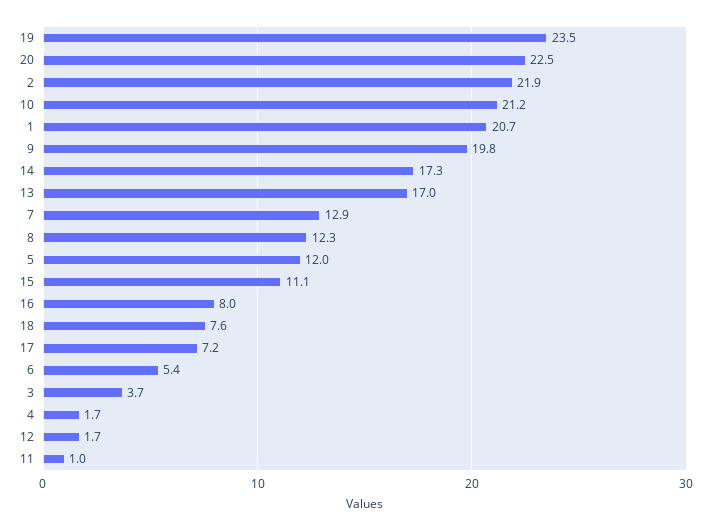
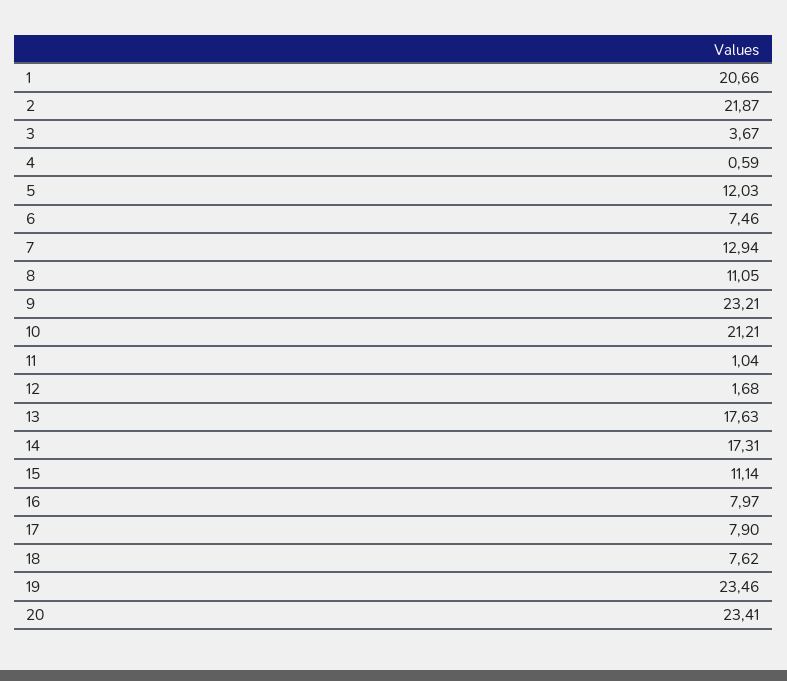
20: 22.5 -> 23.41
9: 19.8 -> 23.21
13: 17 -> 17.63
8: 12.3 -> 11.05
17: 7.2 -> 7.9
6: 5.4 -> 7.46
4: 1.7 -> 0.59

